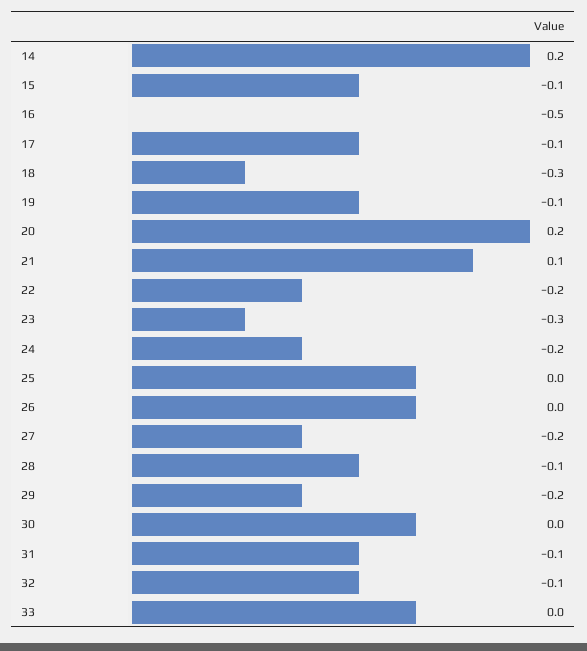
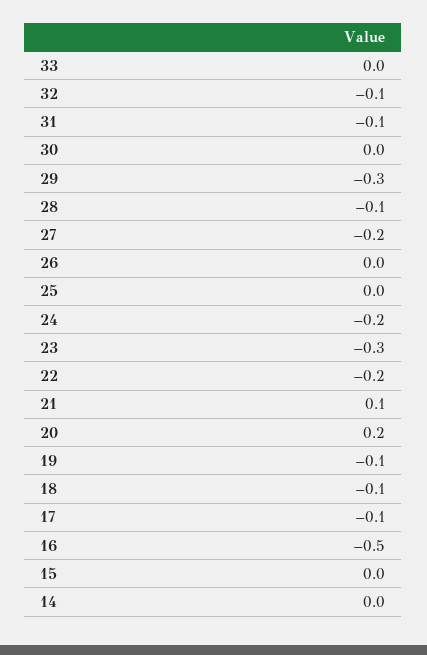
14: 0.2 -> 0
15: -0.1 -> 0
18: -0.3 -> -0.1
29: -0.2 -> -0.3

